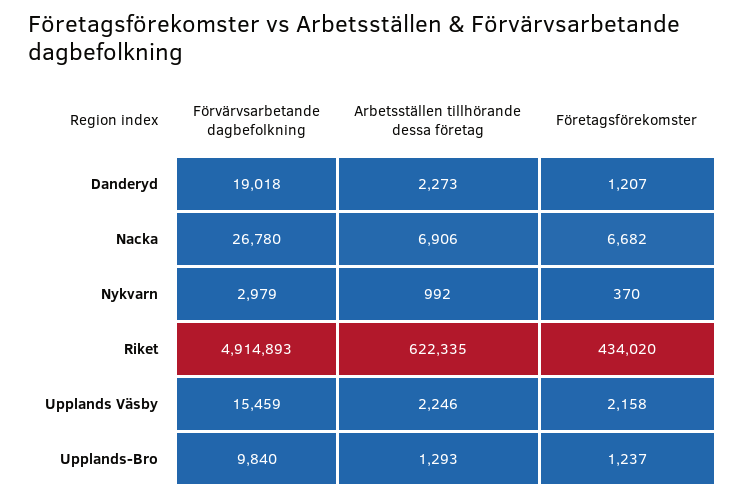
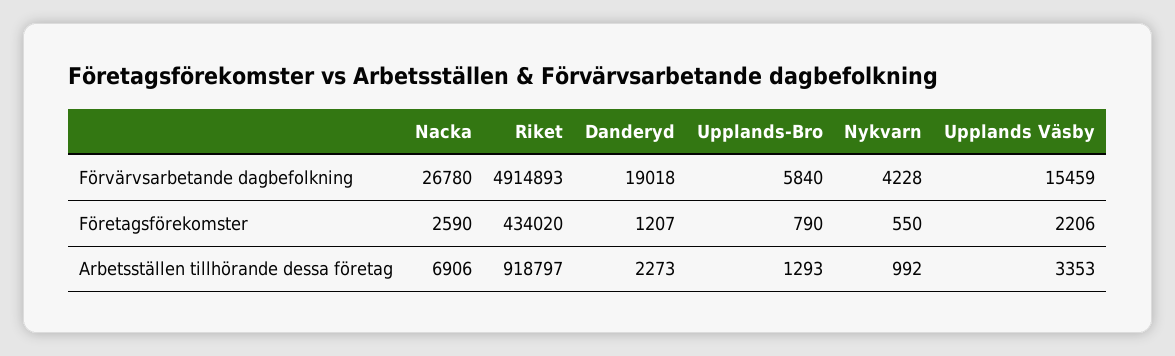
Företagsförekomster, Nacka: 6682 -> 2590
Förvärvsarbetande dagbefolkning, Nykvarn: 2979 -> 4228
Företagsförekomster, Nykvarn: 370 -> 550
Arbetsställen tillhörande dessa företag, Riket: 622335 -> 918797
Arbetsställen tillhörande dessa företag, Upplands Väsby: 2246 -> 3353
Företagsförekomster, Upplands Väsby: 2158 -> 2206
Förvärvsarbetande dagbefolkning, Upplands-Bro: 9840 -> 5840
Företagsförekomster, Upplands-Bro: 1237 -> 790

